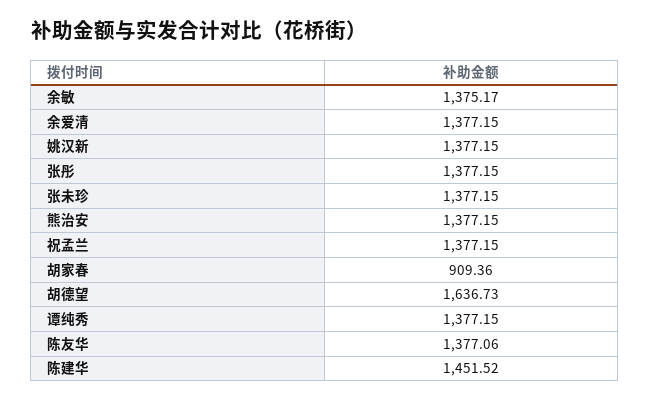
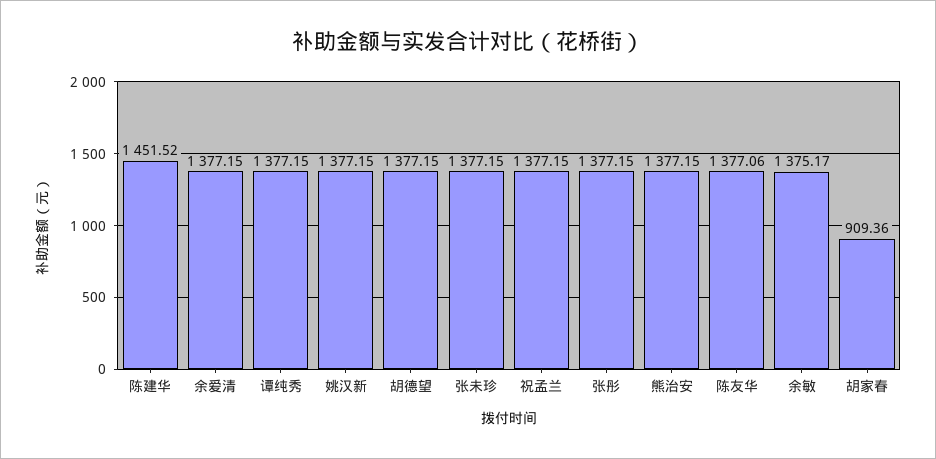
胡德望: 1636.73 -> 1377.15

